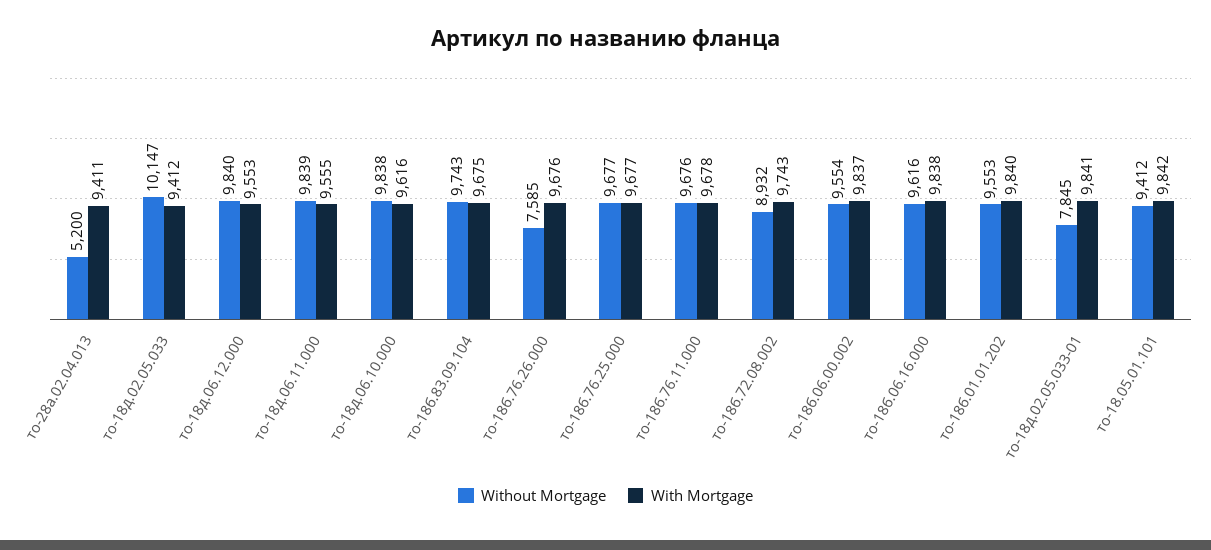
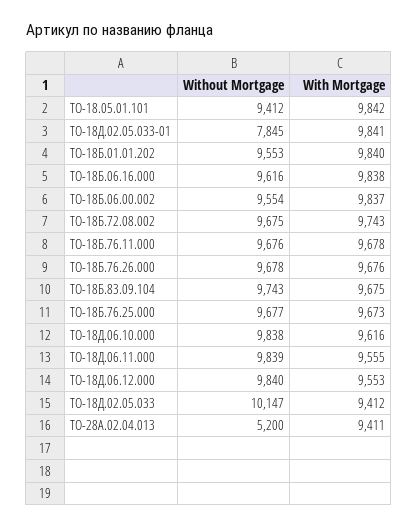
Without Mortgage, то-18б.76.26.000: 7585 -> 9678
With Mortgage, то-18б.76.25.000: 9677 -> 9673
Without Mortgage, то-18б.72.08.002: 8932 -> 9675

